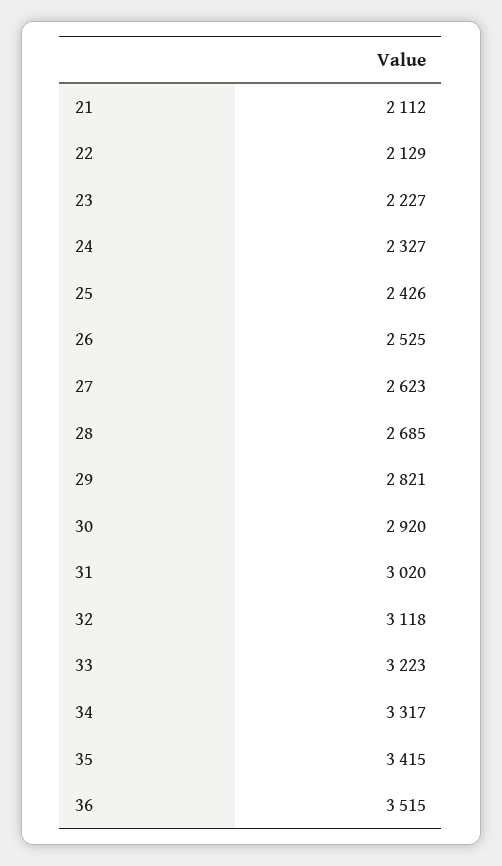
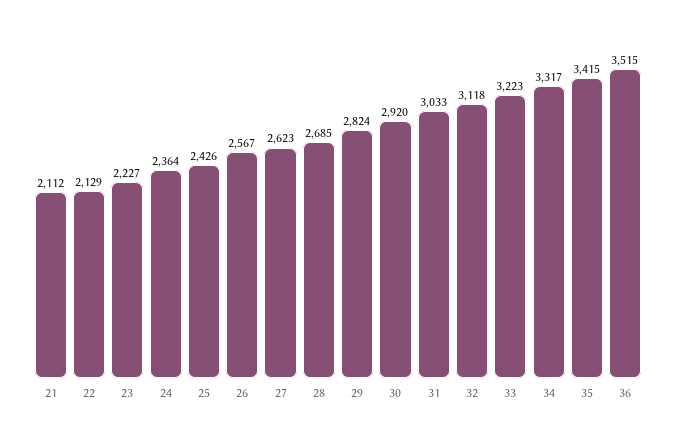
24: 2327 -> 2364
26: 2525 -> 2567
29: 2821 -> 2824
31: 3020 -> 3033

